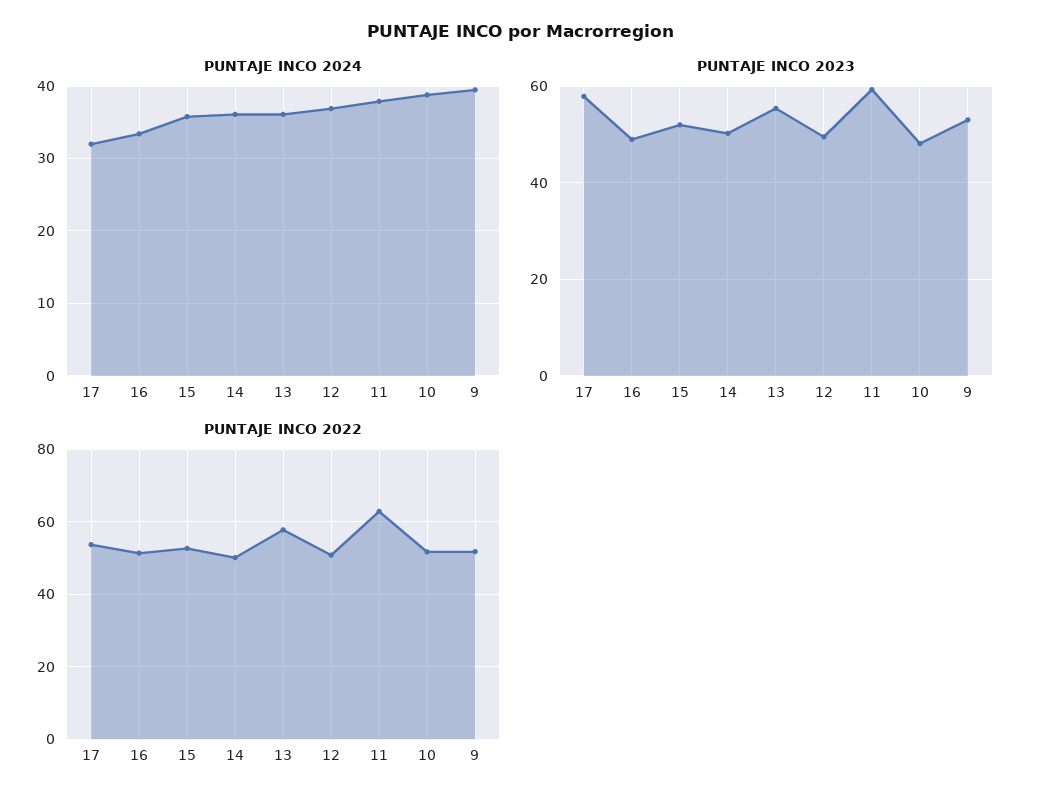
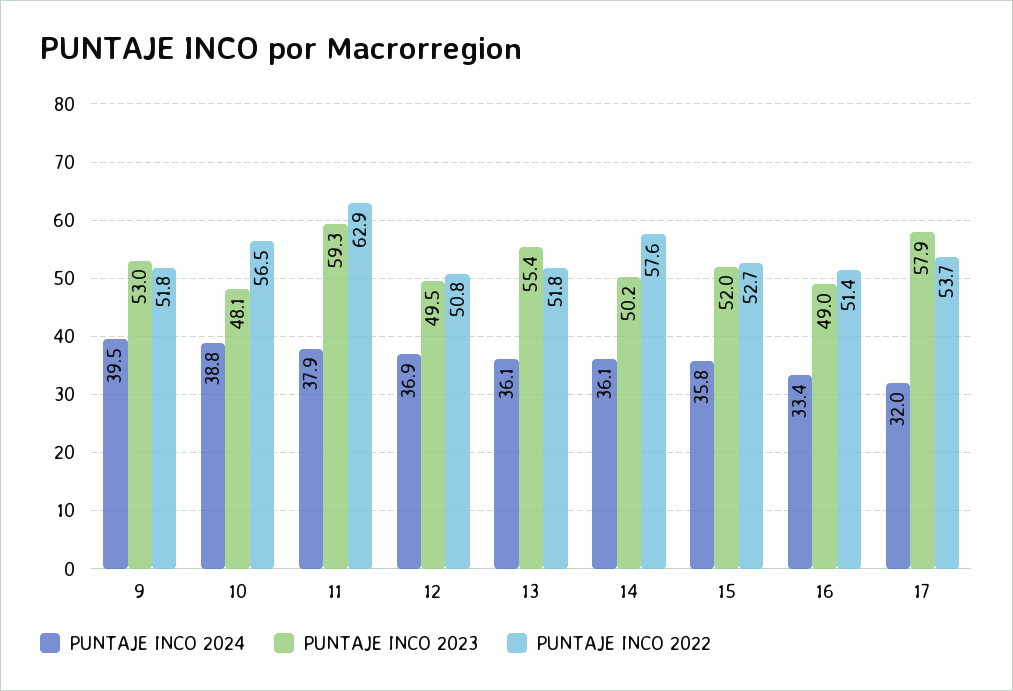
PUNTAJE INCO 2022, 14: 50 -> 57.6
PUNTAJE INCO 2022, 13: 58 -> 51.8
PUNTAJE INCO 2022, 10: 52 -> 56.5

